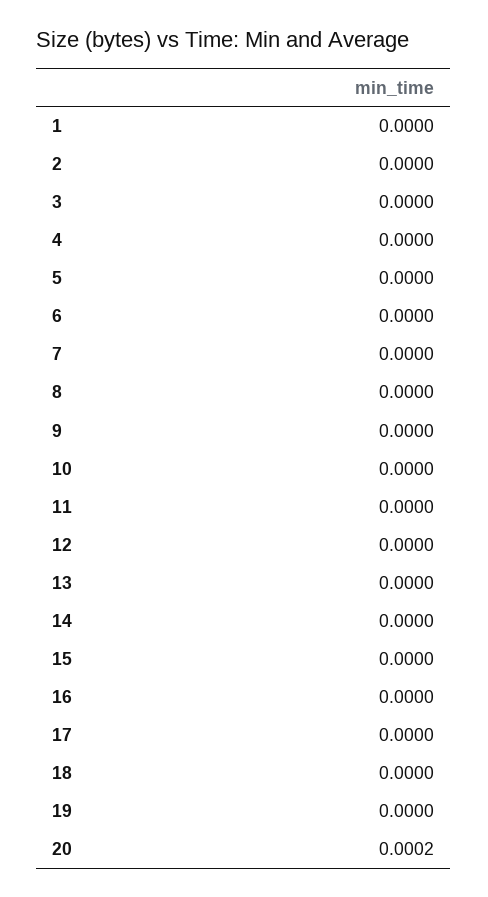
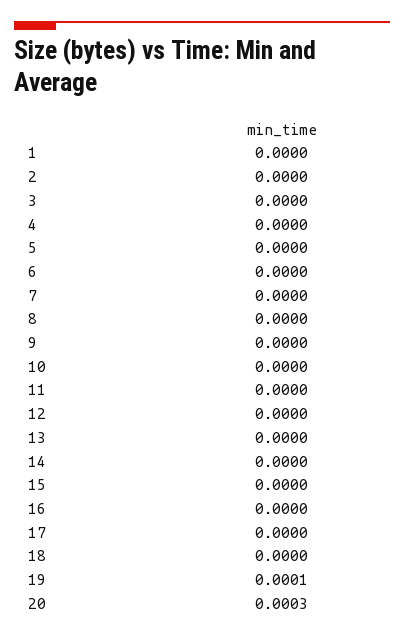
19: 0 -> 0.0001
20: 0.0002 -> 0.0003

